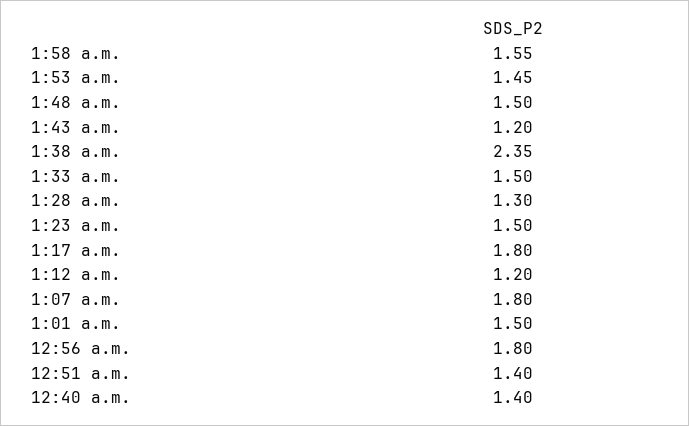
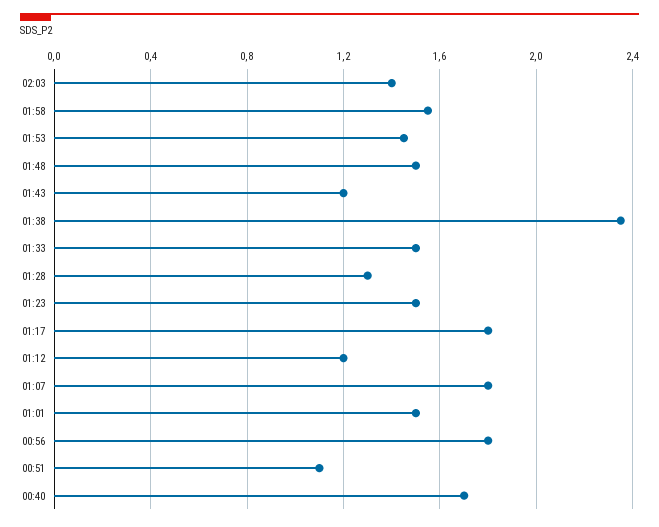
12:51 a.m.: 1.4 -> 1.1
12:40 a.m.: 1.4 -> 1.7
02:03: none -> 1.4

